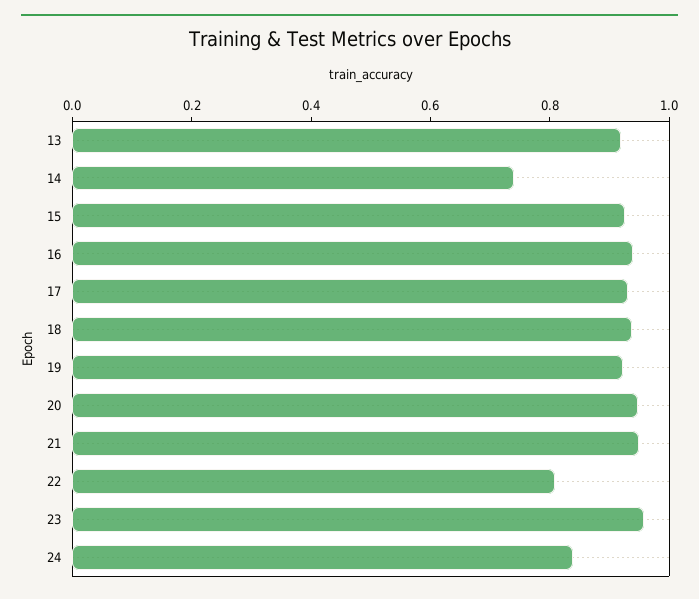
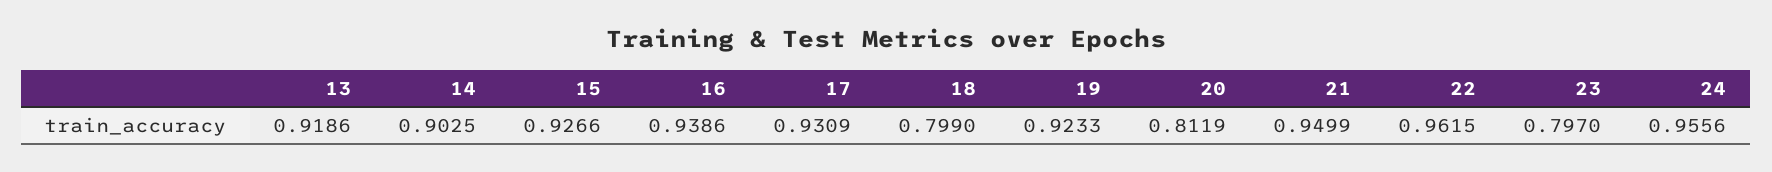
14: 0.75 -> 0.9025
18: 0.95 -> 0.799
20: 0.95 -> 0.8119
22: 0.8 -> 0.9615
23: 0.95 -> 0.797
24: 0.85 -> 0.9556

